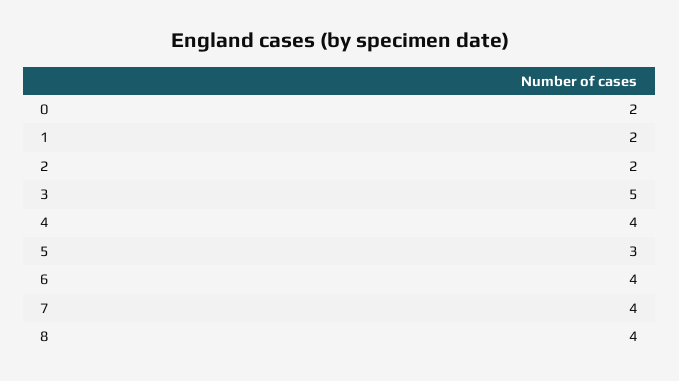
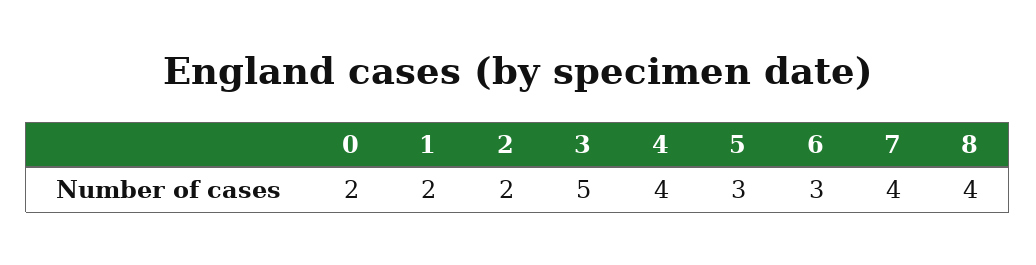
6: 4 -> 3

